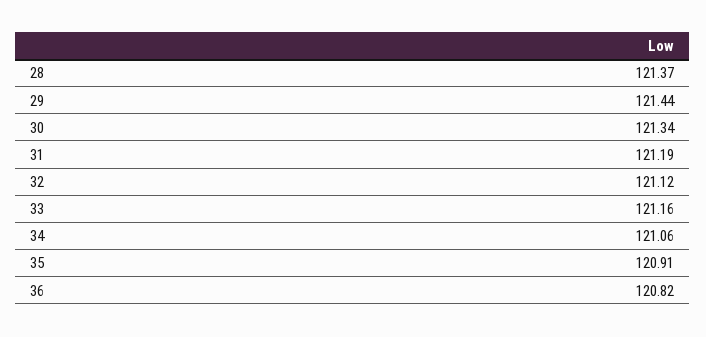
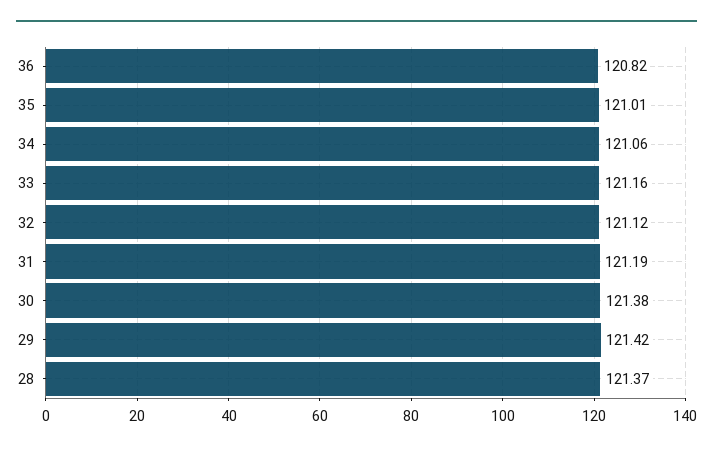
29: 121.44 -> 121.42
30: 121.34 -> 121.38
35: 120.91 -> 121.01

